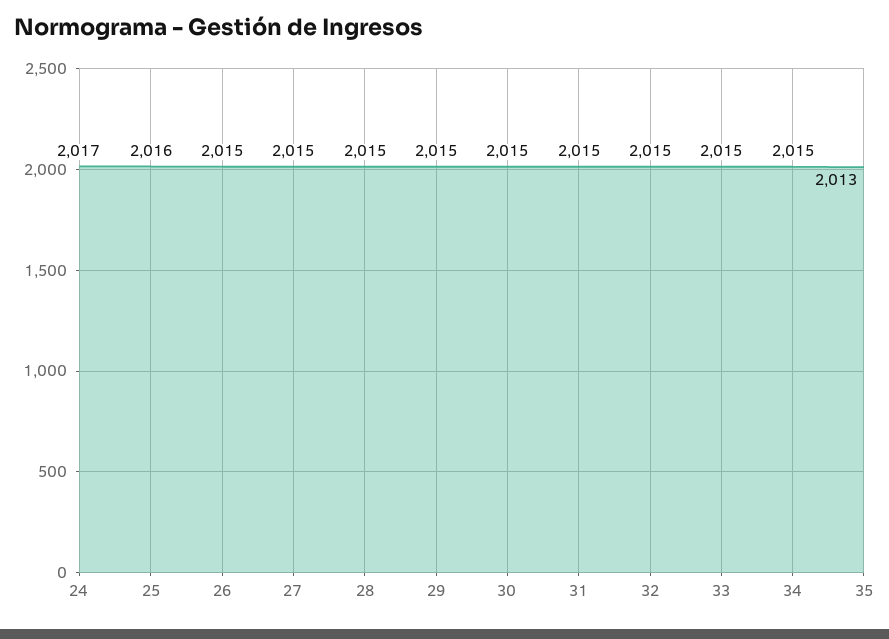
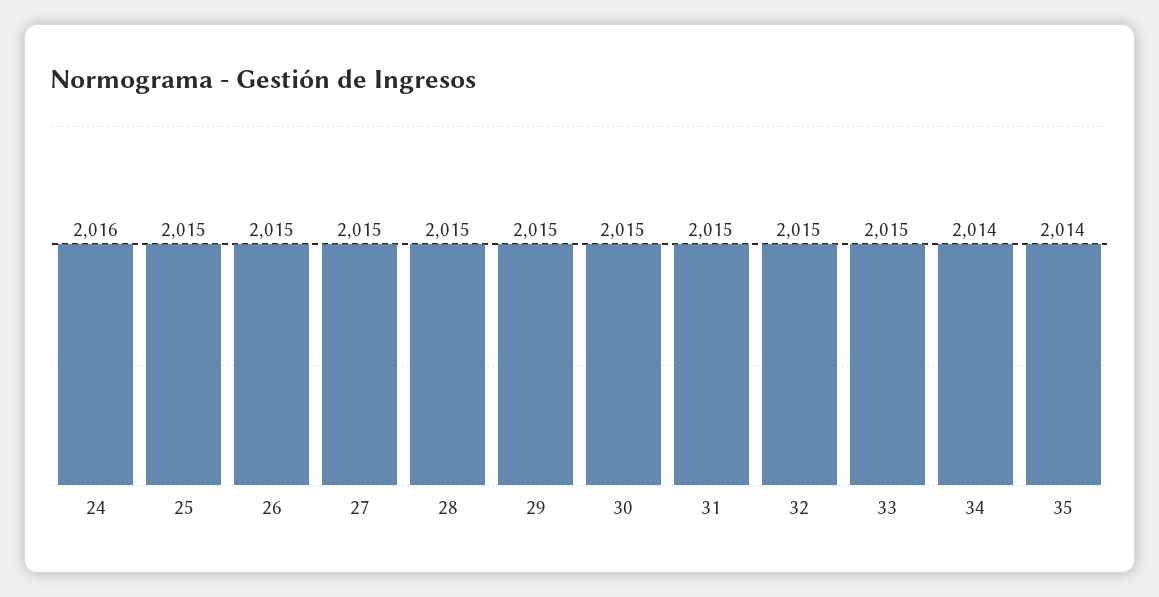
24: 2017 -> 2016
25: 2016 -> 2015
34: 2015 -> 2014
35: 2013 -> 2014

